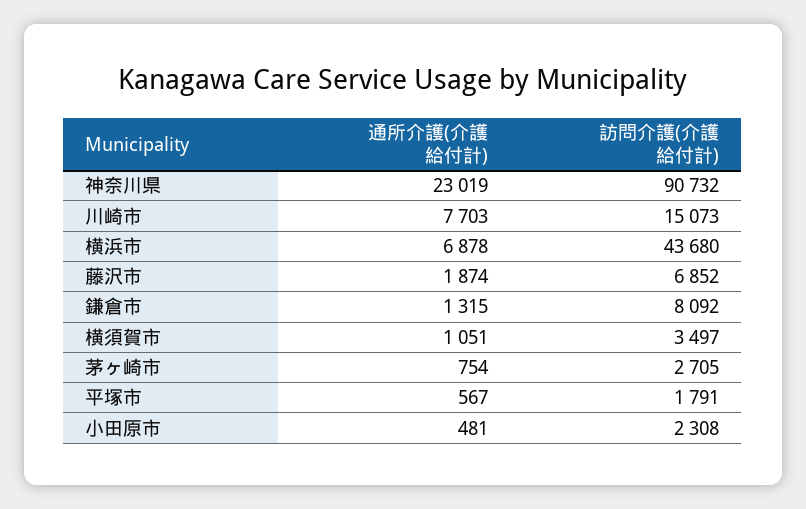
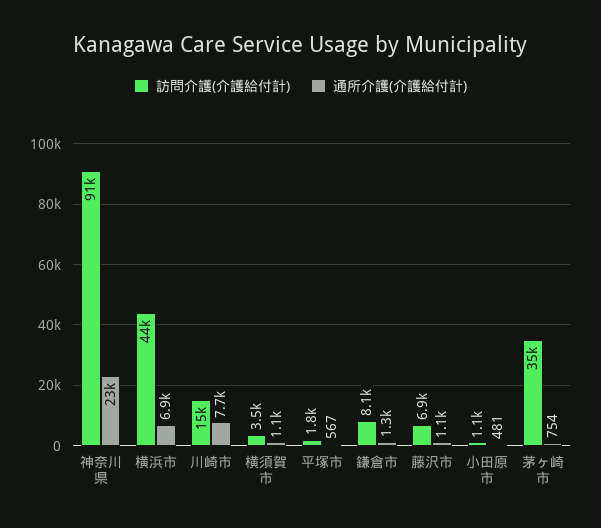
通所介護(介護給付計), 藤沢市: 1874 -> 1100
訪問介護(介護給付計), 茅ヶ崎市: 2705 -> 35000
訪問介護(介護給付計), 小田原市: 2308 -> 1100

